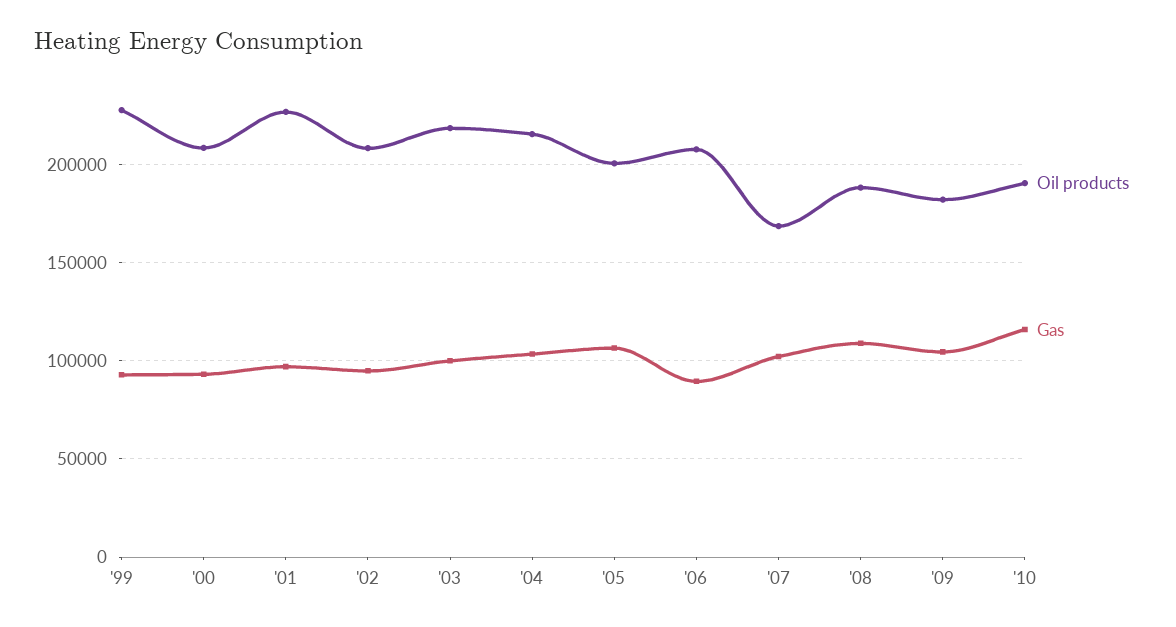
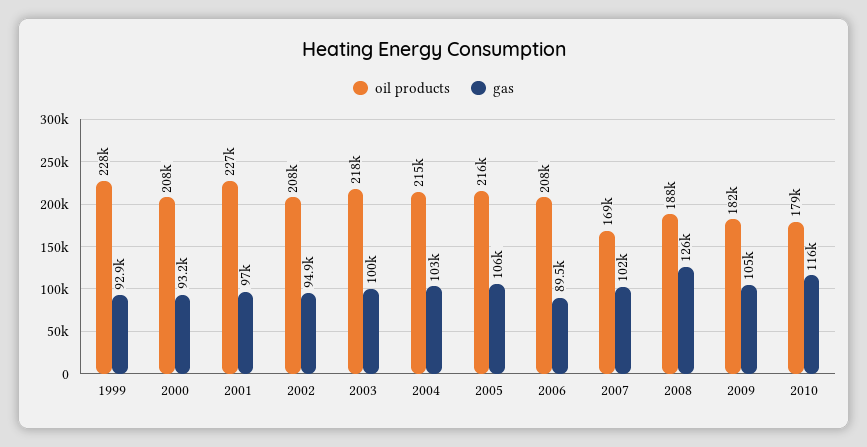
Oil products, '05: 200000 -> 216000
Gas, '08: 110000 -> 126000
Oil products, '10: 190000 -> 179000

